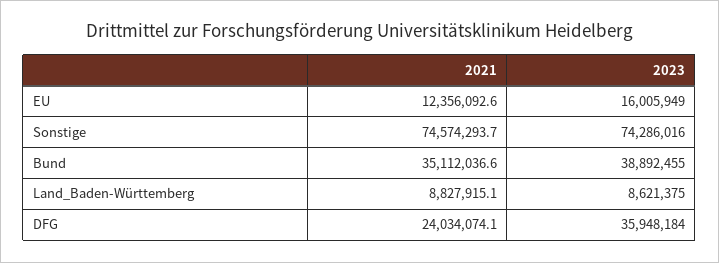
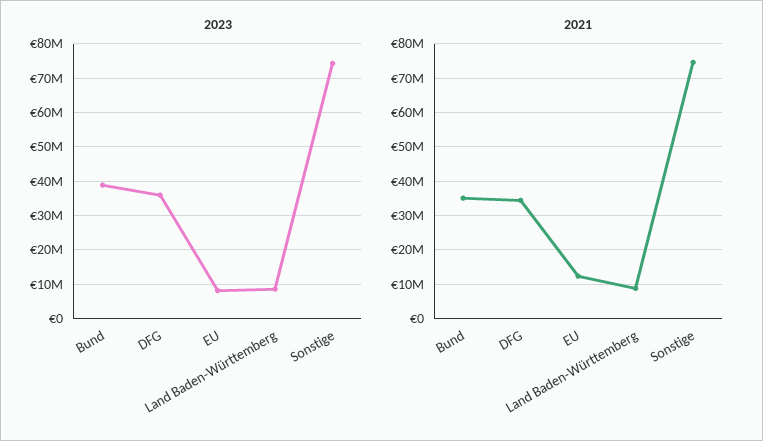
2023, EU: 16005949 -> 8000000
2021, DFG: 24034074.1 -> 34000000

